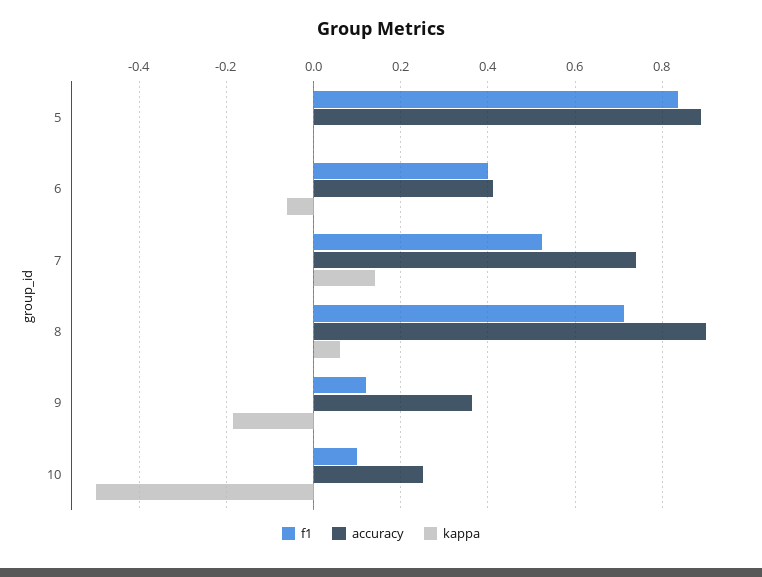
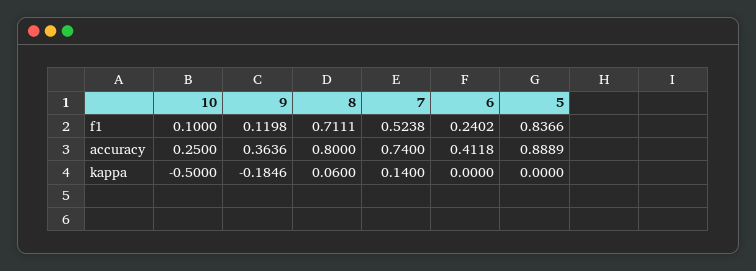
f1, 6: 0.4 -> 0.2402
kappa, 6: -0.06 -> 0
accuracy, 8: 0.9 -> 0.8

